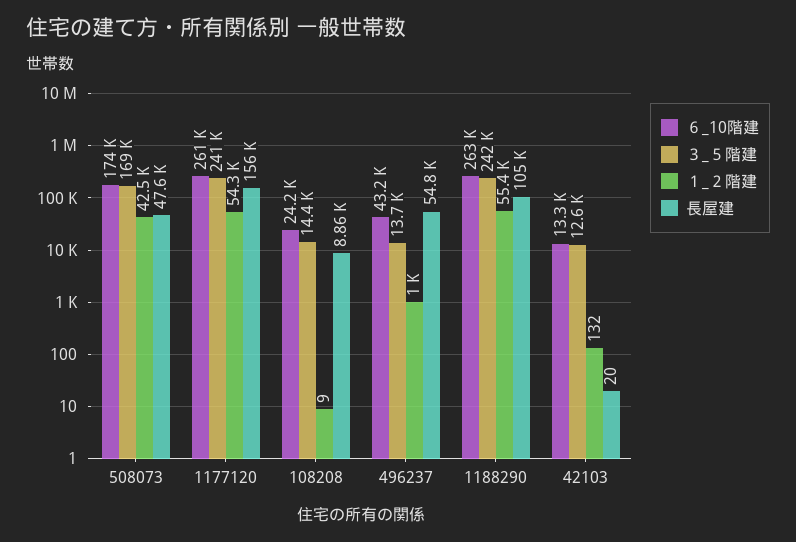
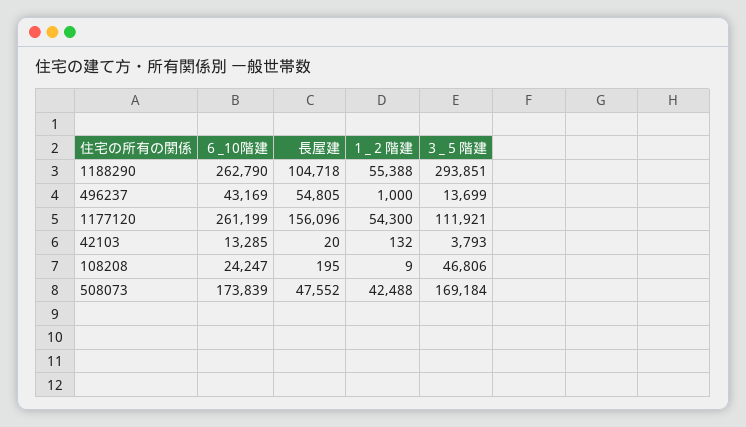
３_５階建, 1177120: 241000 -> 111921
３_５階建, 108208: 14400 -> 46806
長屋建, 108208: 8860 -> 195
３_５階建, 1188290: 242000 -> 293851
３_５階建, 42103: 12600 -> 3793

